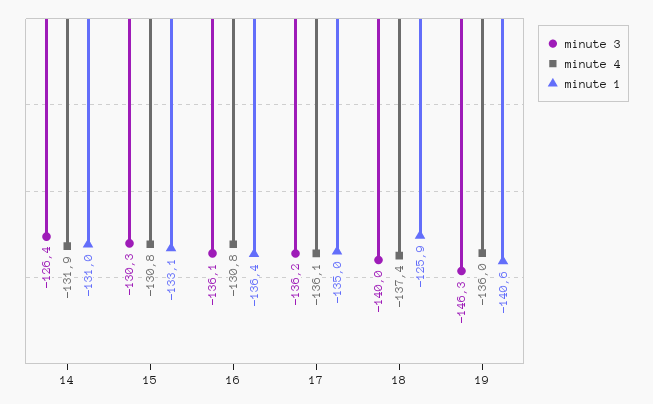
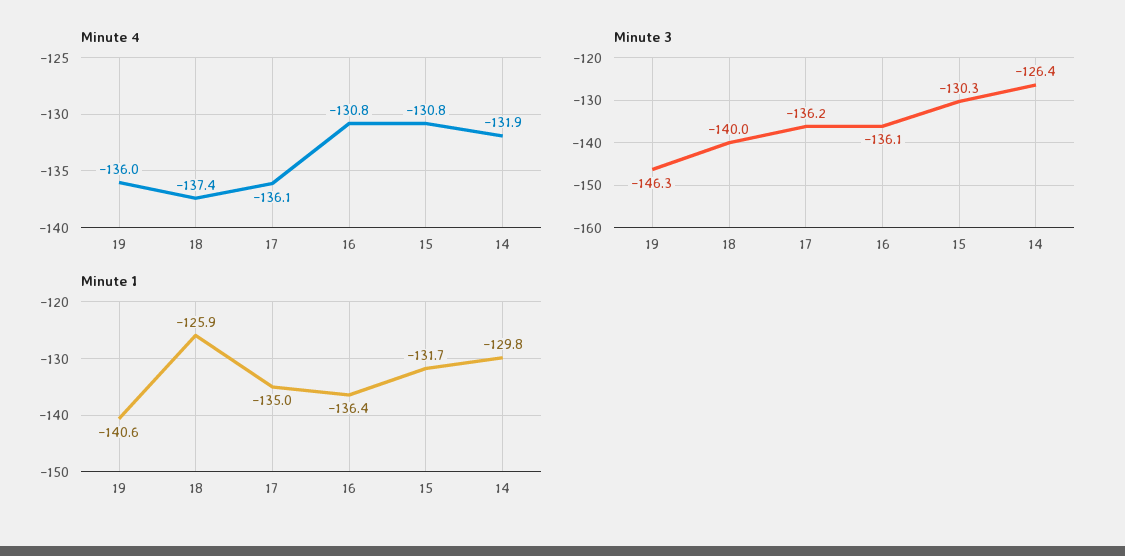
minute 1, 14: -131 -> -129.8
minute 1, 15: -133.1 -> -131.7

